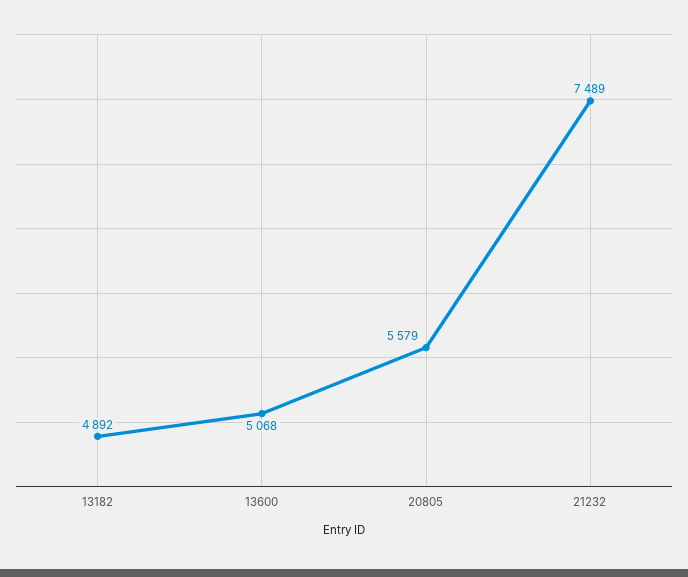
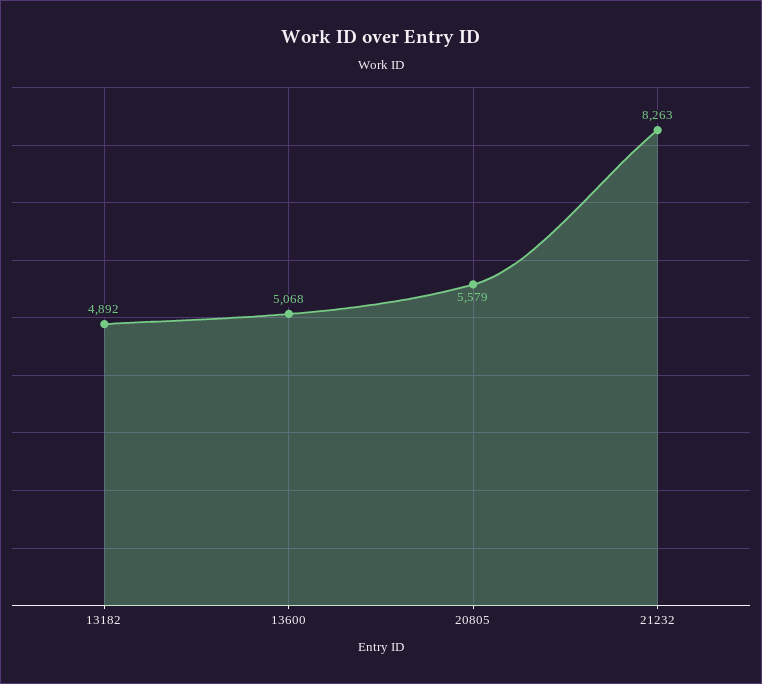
21232: 7489 -> 8263

